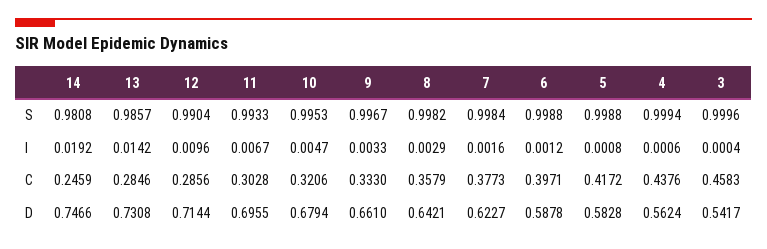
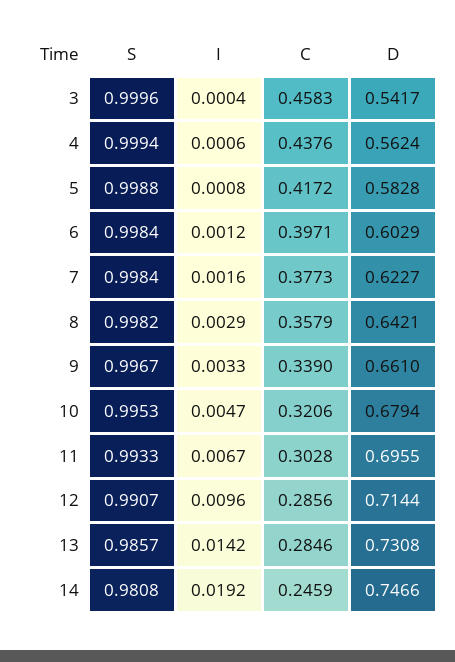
12, S: 0.9904 -> 0.9907
6, S: 0.9988 -> 0.9984
9, C: 0.333 -> 0.339
6, D: 0.5878 -> 0.6029

